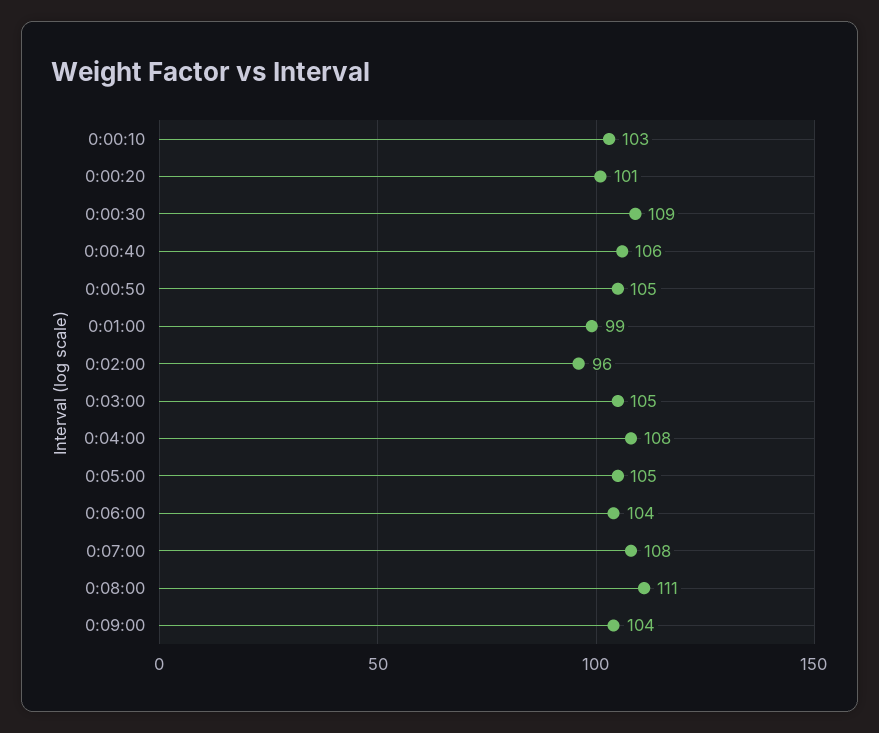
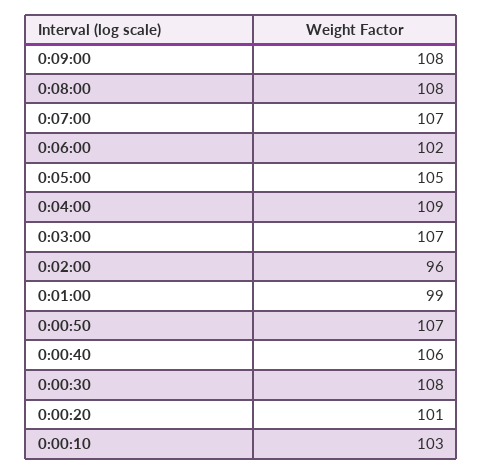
0:00:30: 109 -> 108
0:00:50: 105 -> 107
0:03:00: 105 -> 107
0:04:00: 108 -> 109
0:06:00: 104 -> 102
0:07:00: 108 -> 107
0:08:00: 111 -> 108
0:09:00: 104 -> 108

